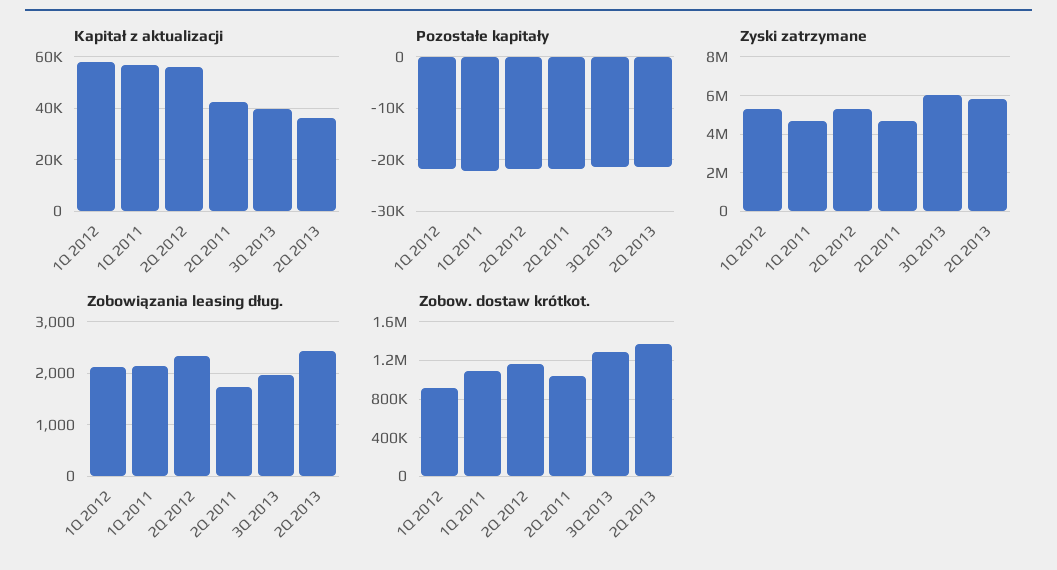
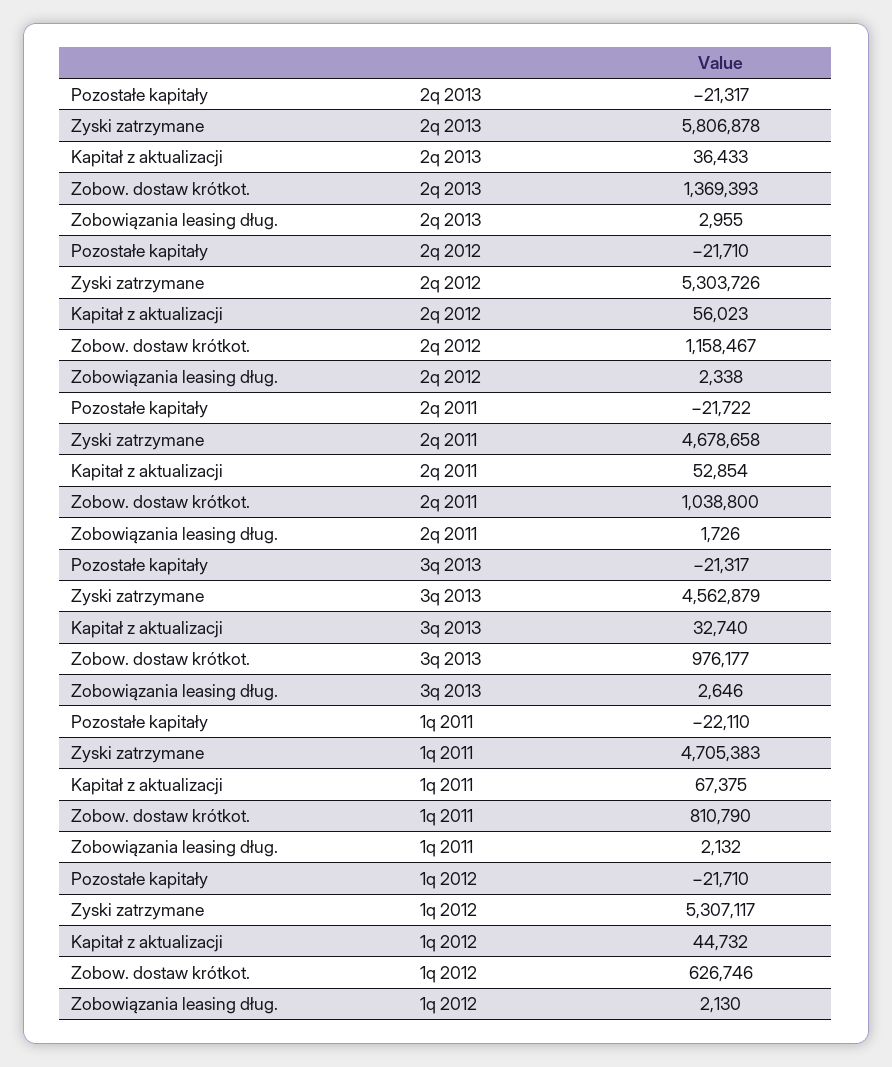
Kapitał z aktualizacji, 1Q 2012: 57500 -> 44732
Kapitał z aktualizacji, 1Q 2011: 57500 -> 67375
Kapitał z aktualizacji, 2Q 2011: 42500 -> 52854
Kapitał z aktualizacji, 3Q 2013: 40000 -> 32740
Zyski zatrzymane, 3Q 2013: 6000000 -> 4562879
Zobowiązania leasing dług., 3Q 2013: 2000 -> 2646
Zobowiązania leasing dług., 2Q 2013: 2400 -> 2955
Zobow. dostaw krótkot., 1Q 2012: 900000 -> 626746
Zobow. dostaw krótkot., 1Q 2011: 1100000 -> 810790
Zobow. dostaw krótkot., 3Q 2013: 1300000 -> 976177

